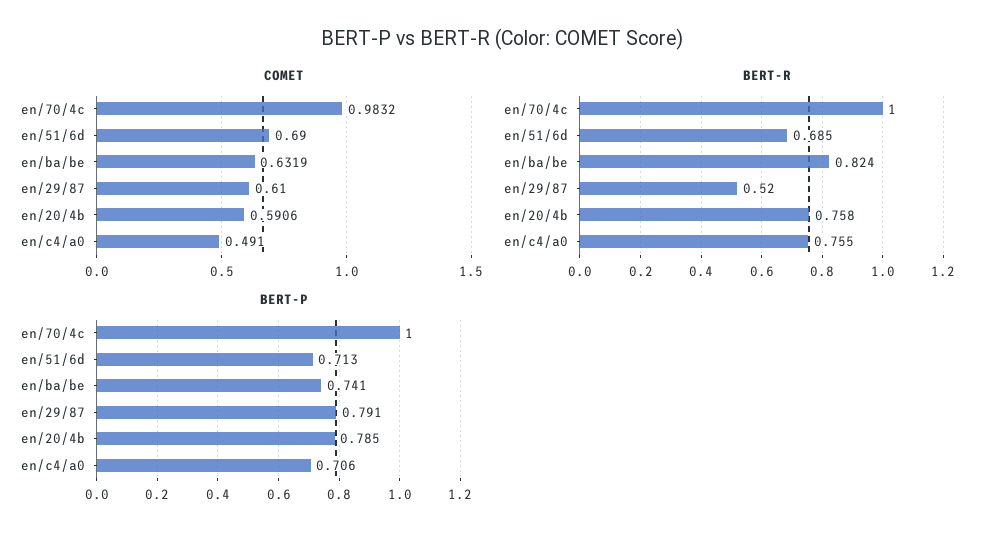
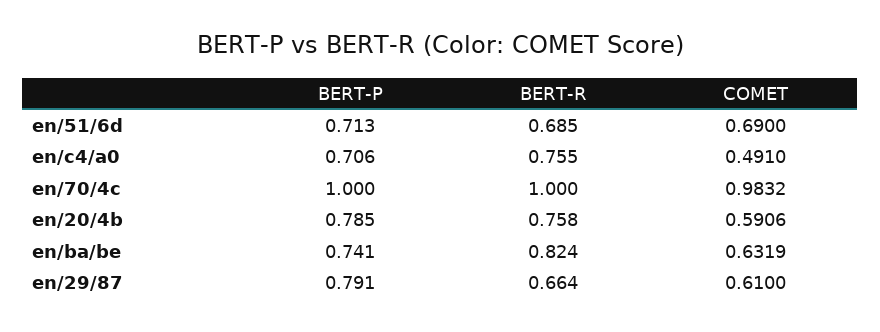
BERT-R, en/29/87: 0.52 -> 0.664

